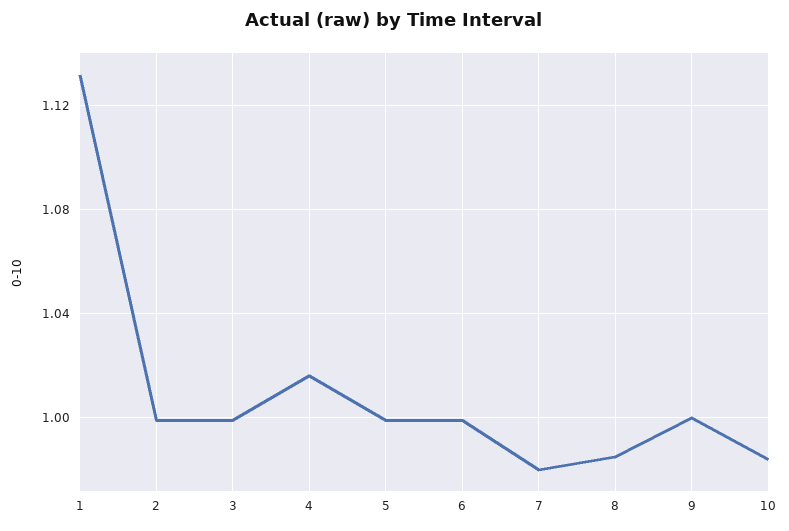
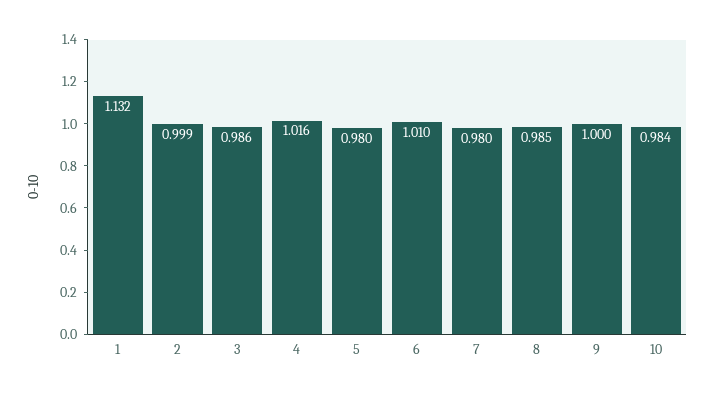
3: 1 -> 0.986
5: 1 -> 0.98
6: 1 -> 1.01

